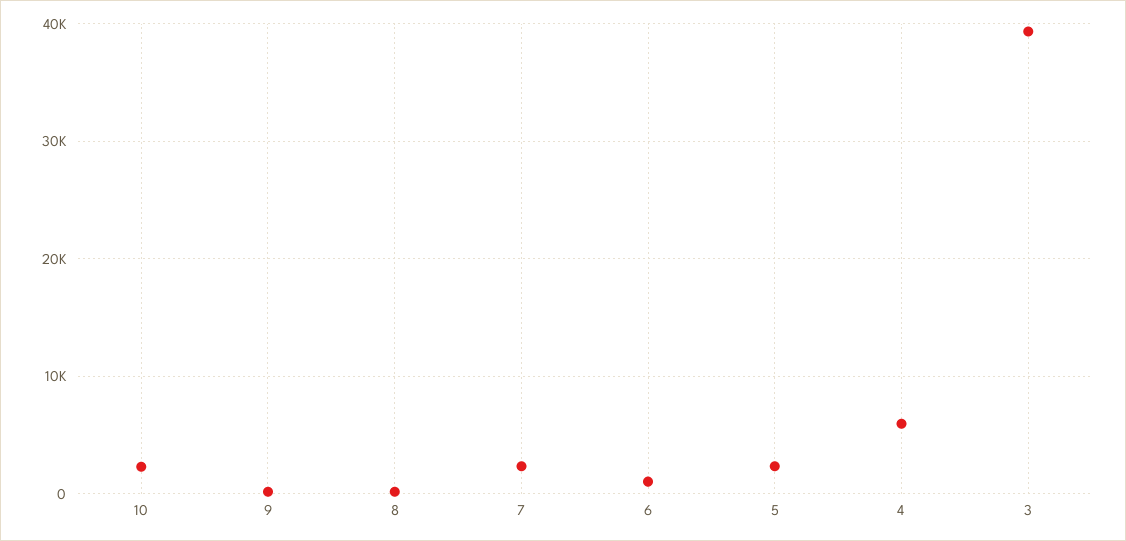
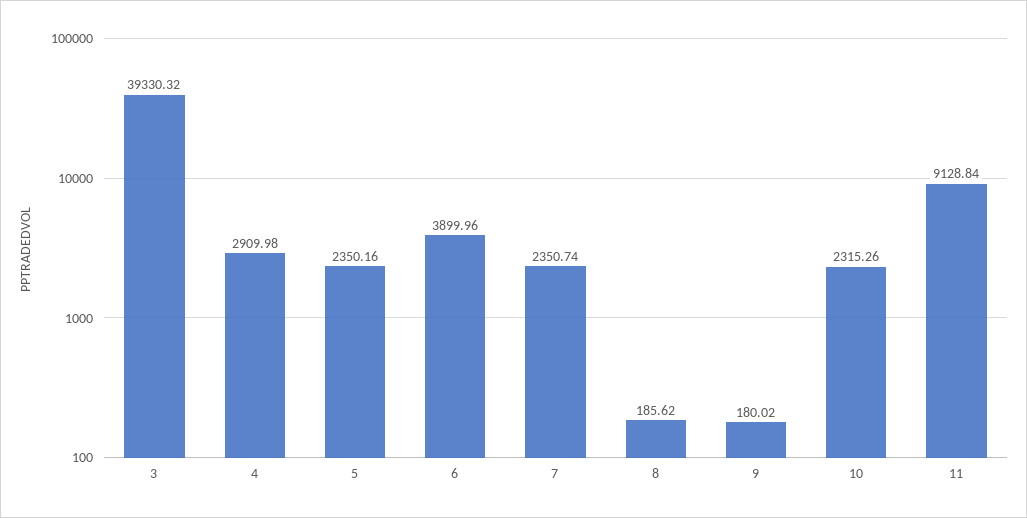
6: 1000 -> 3899.96
4: 6000 -> 2909.98
11: none -> 9128.84

